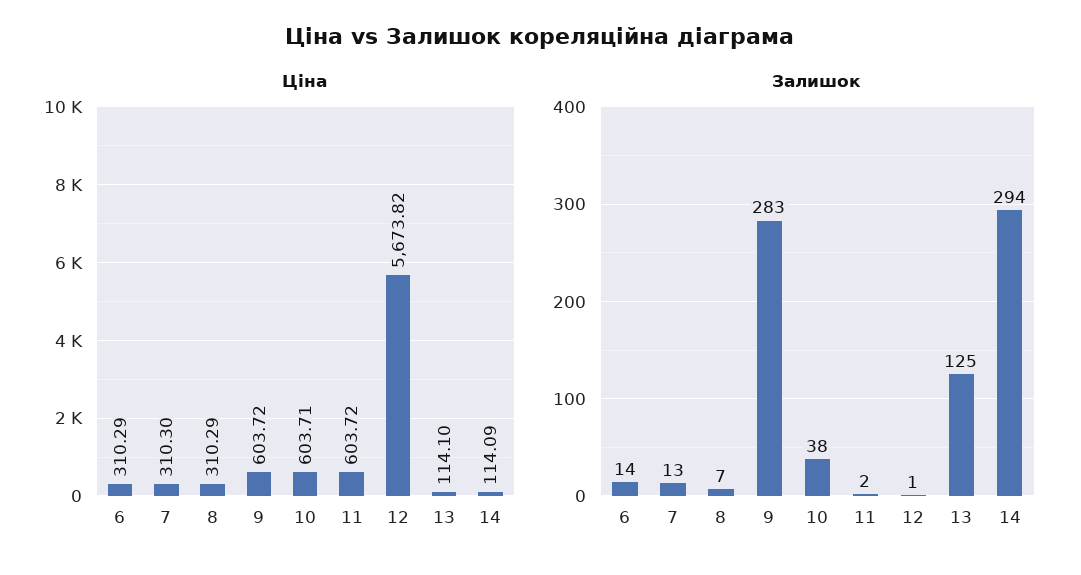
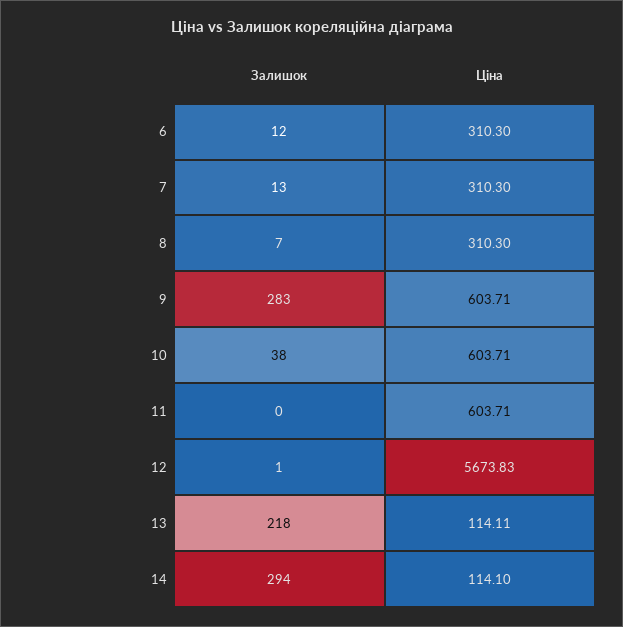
Ціна, 6: 310.29 -> 310.3
Ціна, 8: 310.29 -> 310.3
Ціна, 9: 603.72 -> 603.71
Ціна, 11: 603.72 -> 603.71
Ціна, 12: 5673.82 -> 5673.83
Ціна, 13: 114.1 -> 114.11
Ціна, 14: 114.09 -> 114.1
Залишок, 6: 14 -> 12
Залишок, 11: 2 -> 0
Залишок, 13: 125 -> 218

